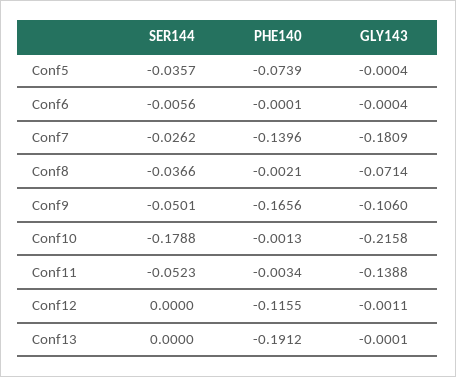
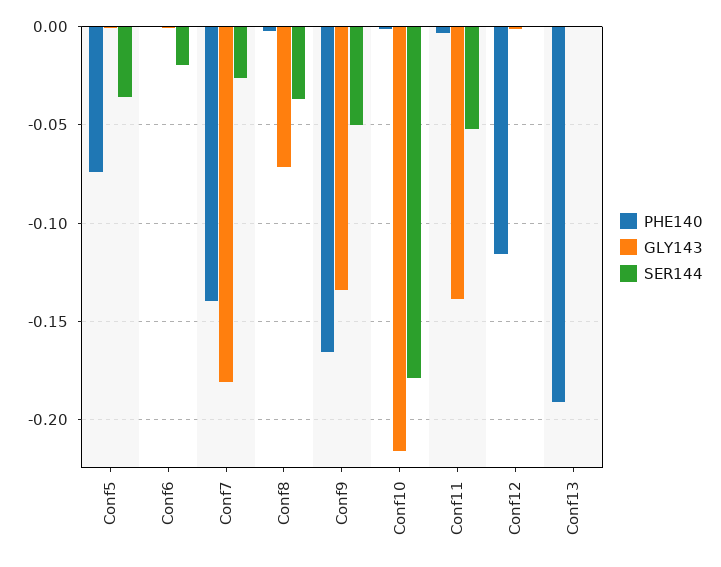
SER144, Conf6: -0.0056 -> -0.02
GLY143, Conf9: -0.106 -> -0.135

